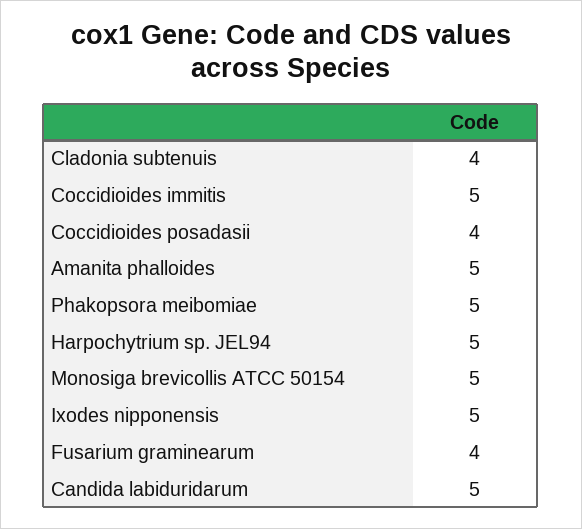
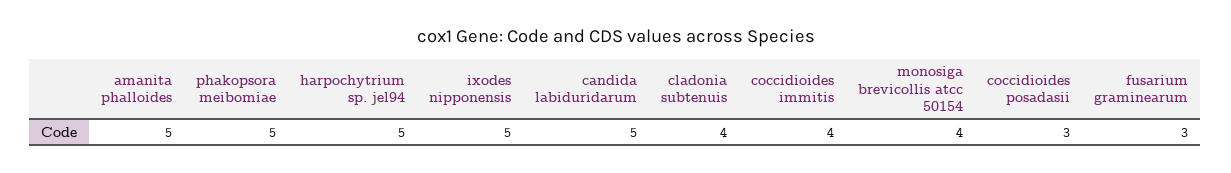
Coccidioides immitis: 5 -> 4
Coccidioides posadasii: 4 -> 3
Monosiga brevicollis ATCC 50154: 5 -> 4
Fusarium graminearum: 4 -> 3

